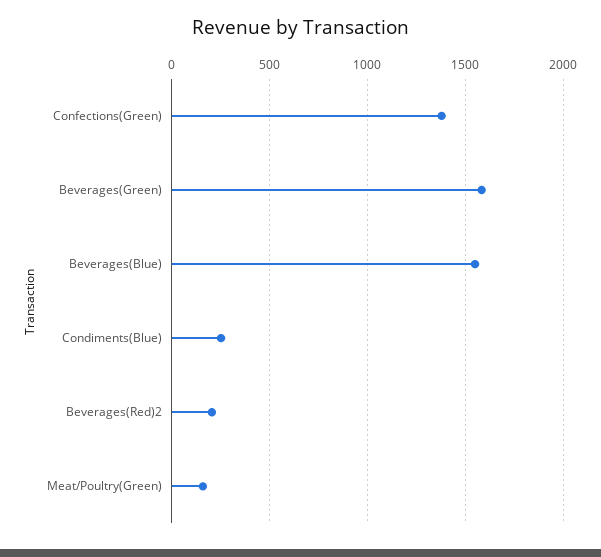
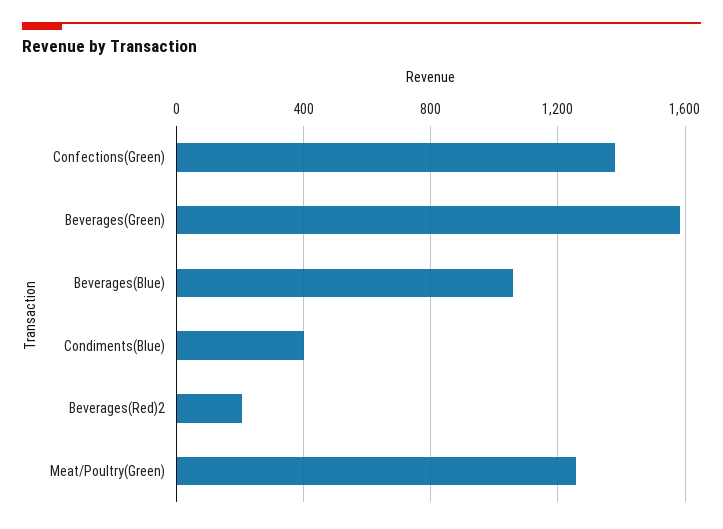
Beverages(Blue): 1550 -> 1050
Condiments(Blue): 250 -> 400
Meat/Poultry(Green): 150 -> 1250

